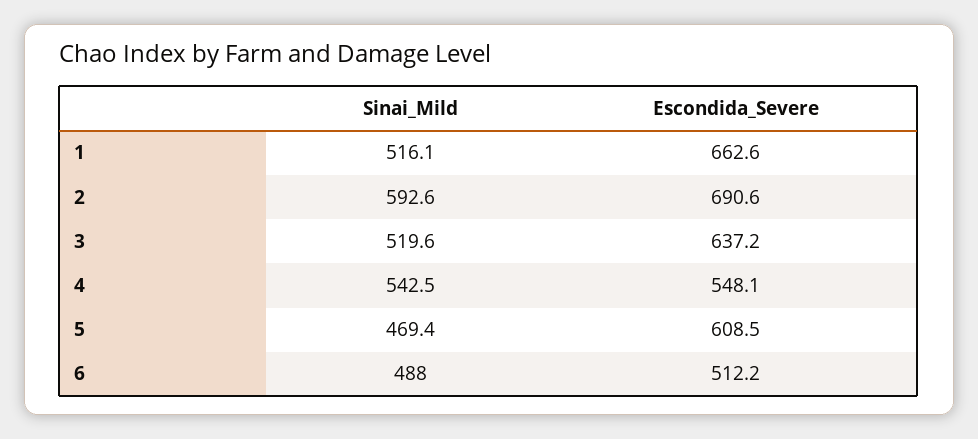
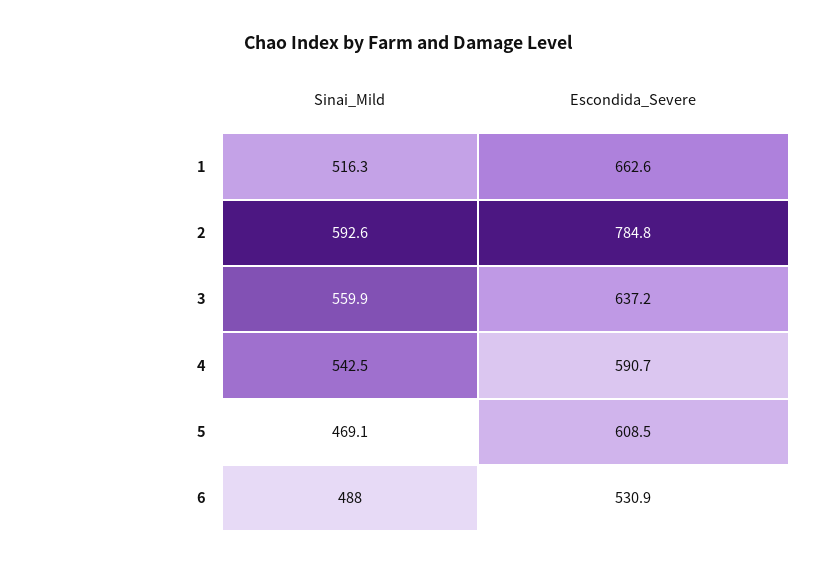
Sinai_Mild, 1: 516.1 -> 516.3
Escondida_Severe, 2: 690.6 -> 784.8
Sinai_Mild, 3: 519.6 -> 559.9
Escondida_Severe, 4: 548.1 -> 590.7
Sinai_Mild, 5: 469.4 -> 469.1
Escondida_Severe, 6: 512.2 -> 530.9

